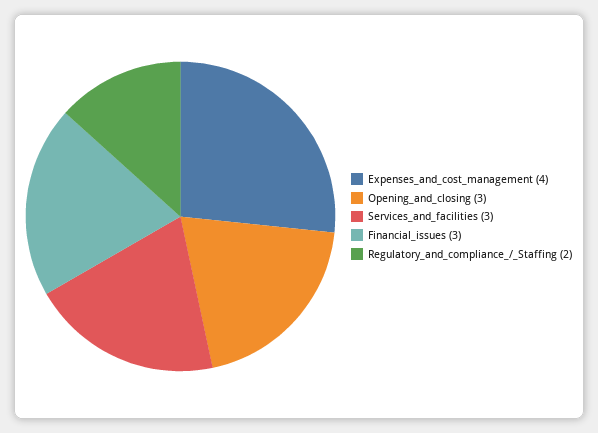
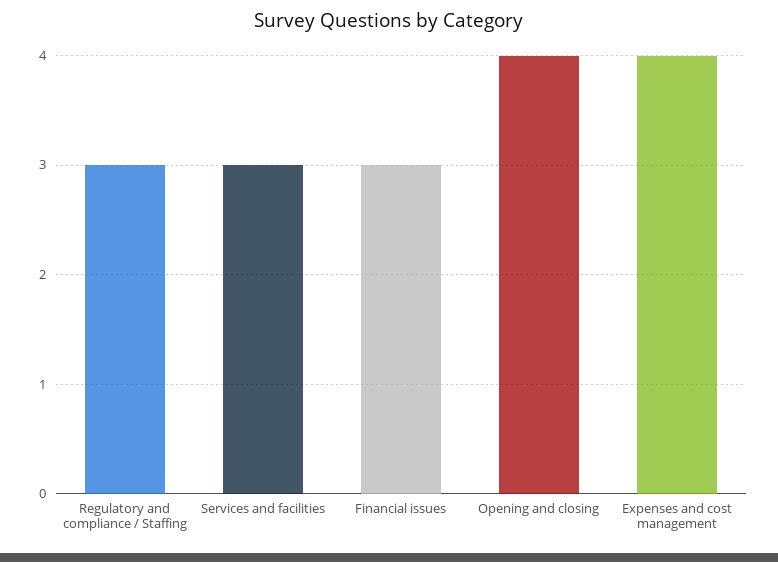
Opening_and_closing: 3 -> 4
Regulatory_and_compliance_/_Staffing: 2 -> 3

